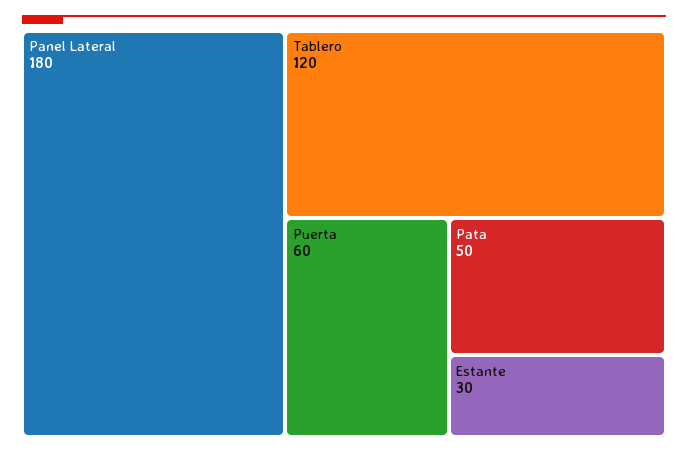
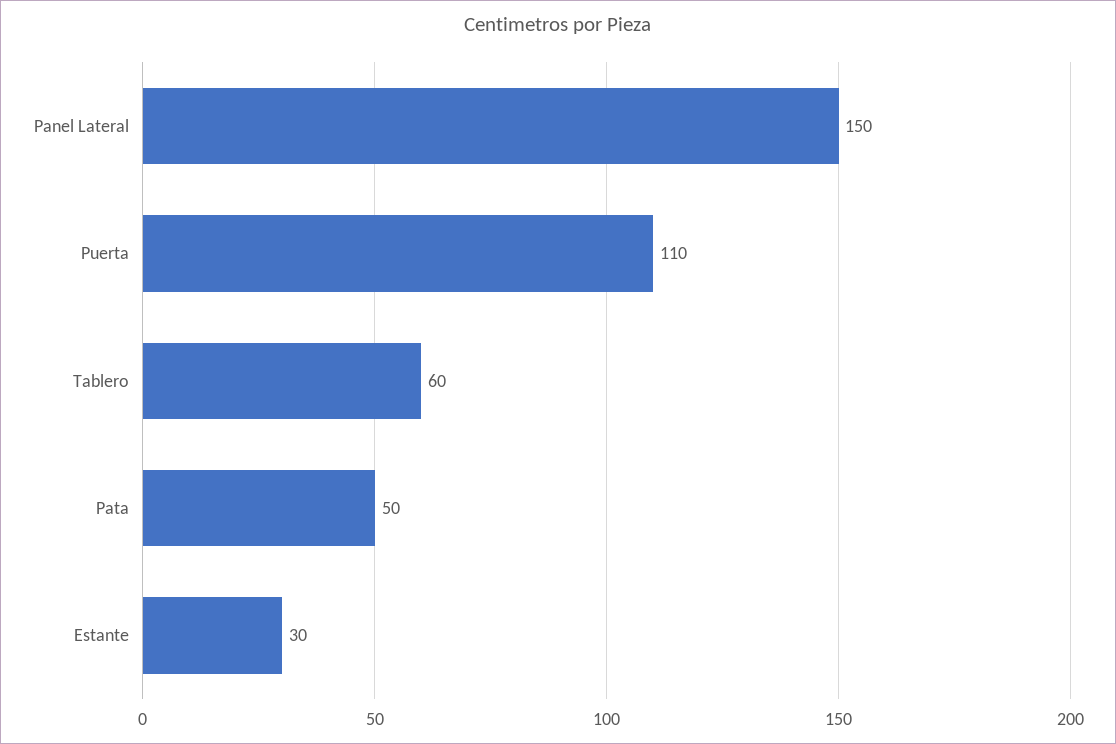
Panel Lateral: 180 -> 150
Tablero: 120 -> 60
Puerta: 60 -> 110

